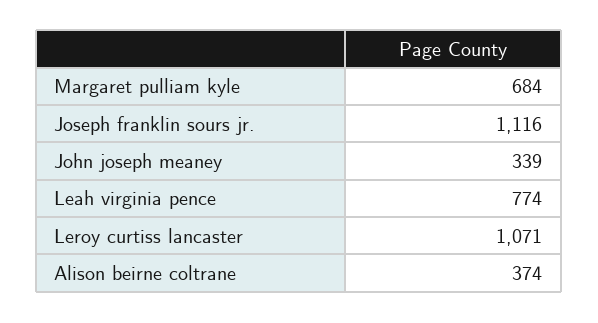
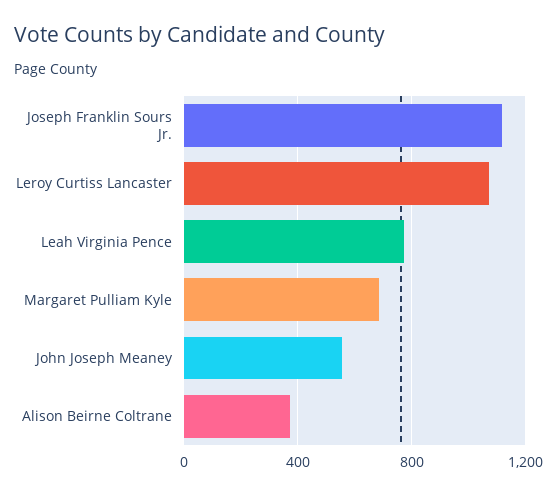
John joseph meaney: 339 -> 550

